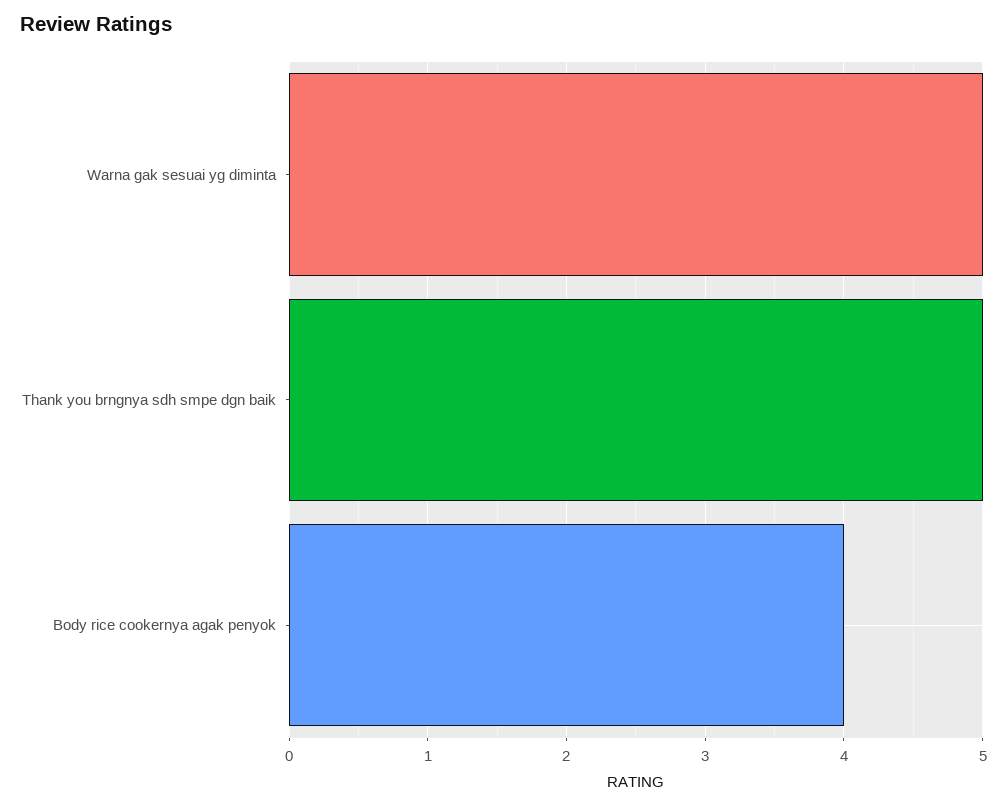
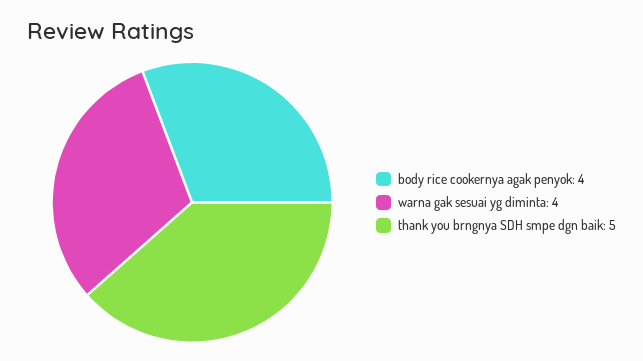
Warna gak sesuai yg diminta: 5 -> 4

